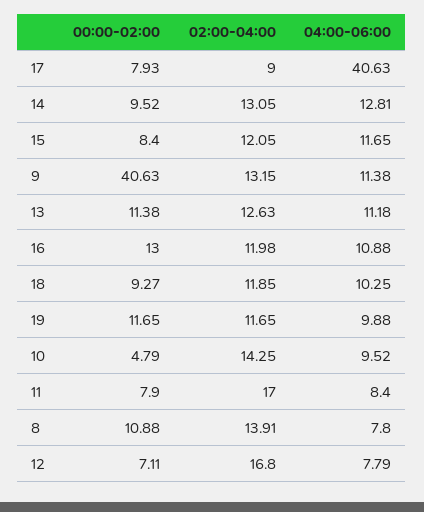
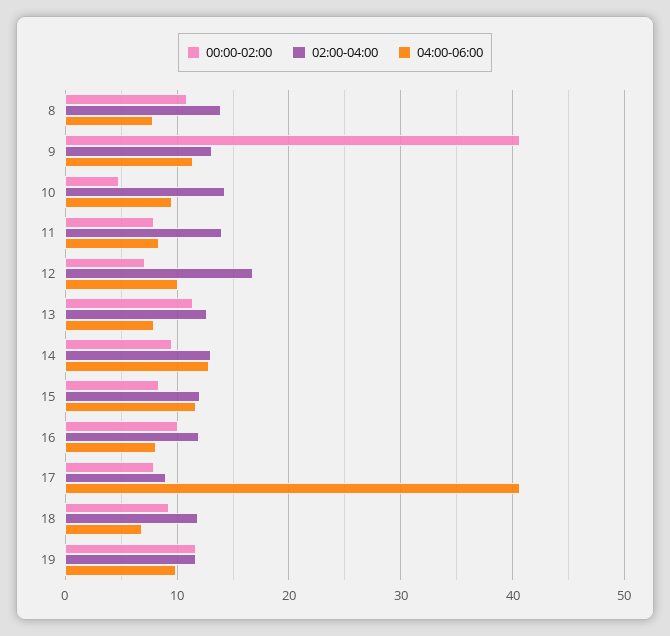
04:00-06:00, 13: 11.18 -> 8
00:00-02:00, 16: 13 -> 10
04:00-06:00, 16: 10.88 -> 8
04:00-06:00, 18: 10.25 -> 7
02:00-04:00, 11: 17 -> 14
04:00-06:00, 12: 7.79 -> 10

